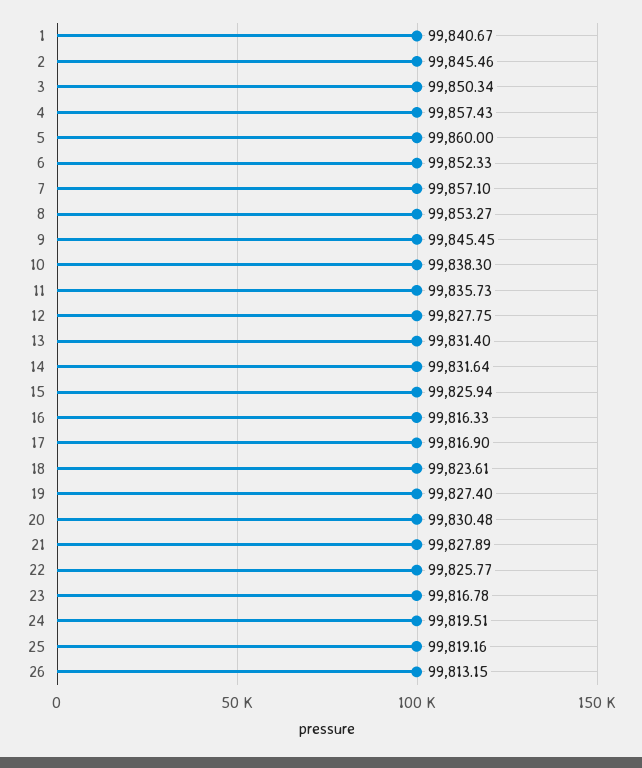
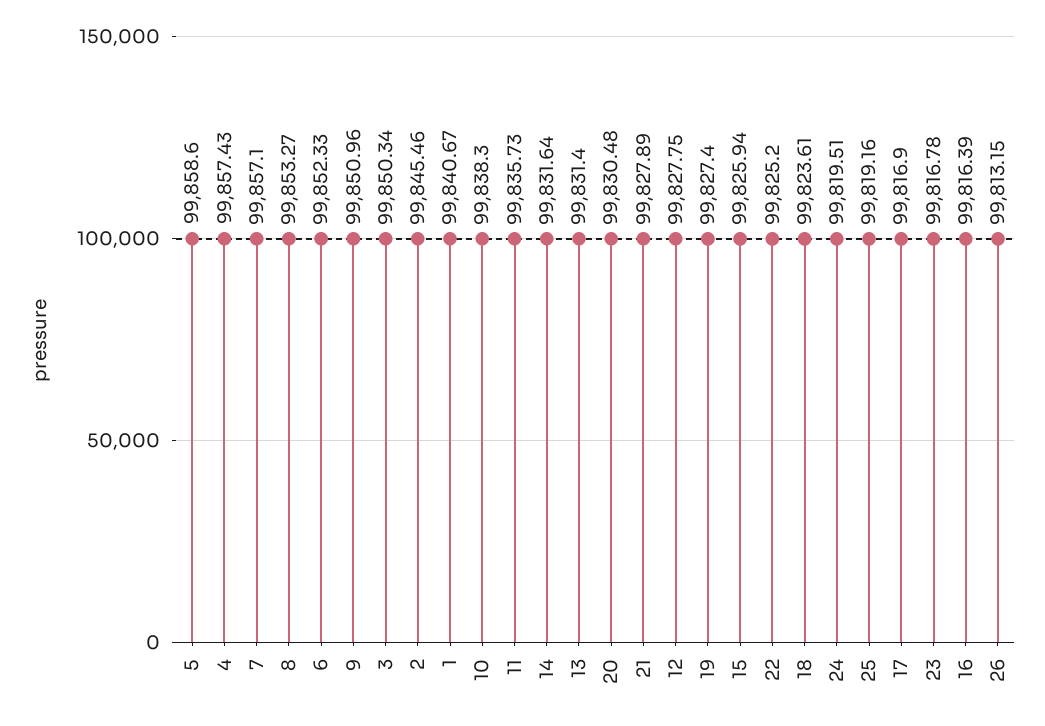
5: 99860 -> 99858.6
9: 99845.45 -> 99850.96
16: 99816.33 -> 99816.39
22: 99825.77 -> 99825.2

